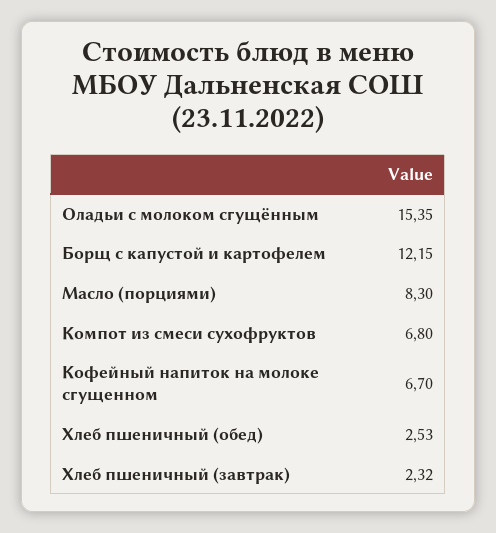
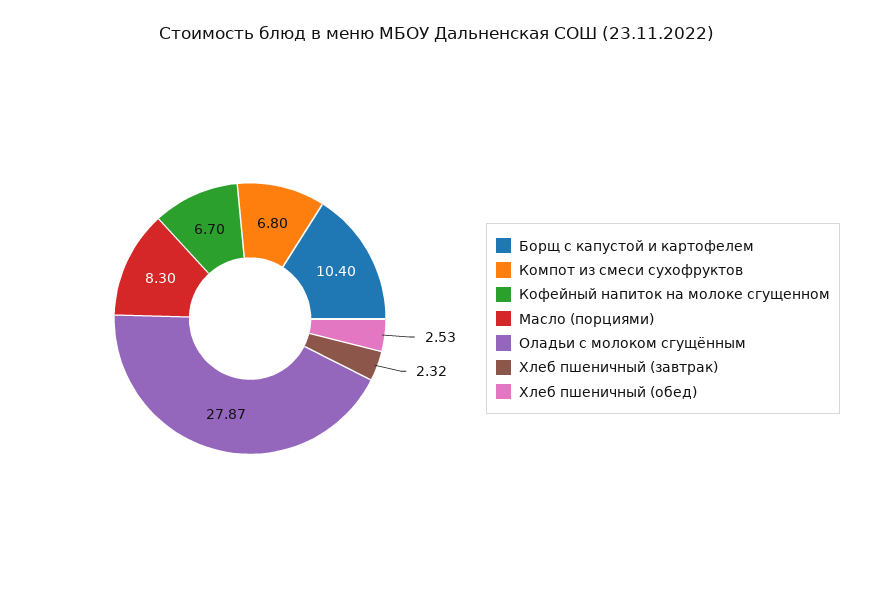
Оладьи с молоком сгущённым: 15.35 -> 27.87
Борщ с капустой и картофелем: 12.15 -> 10.4

